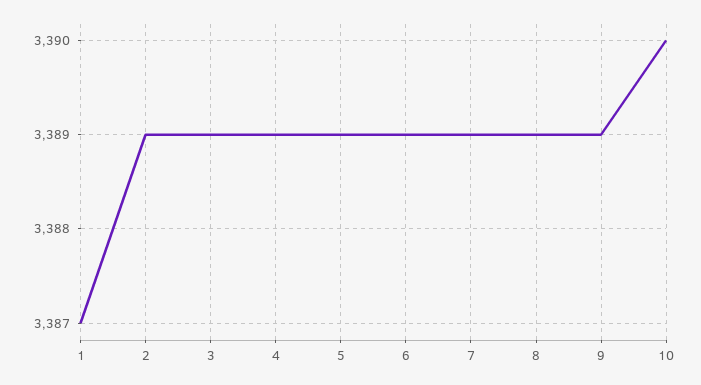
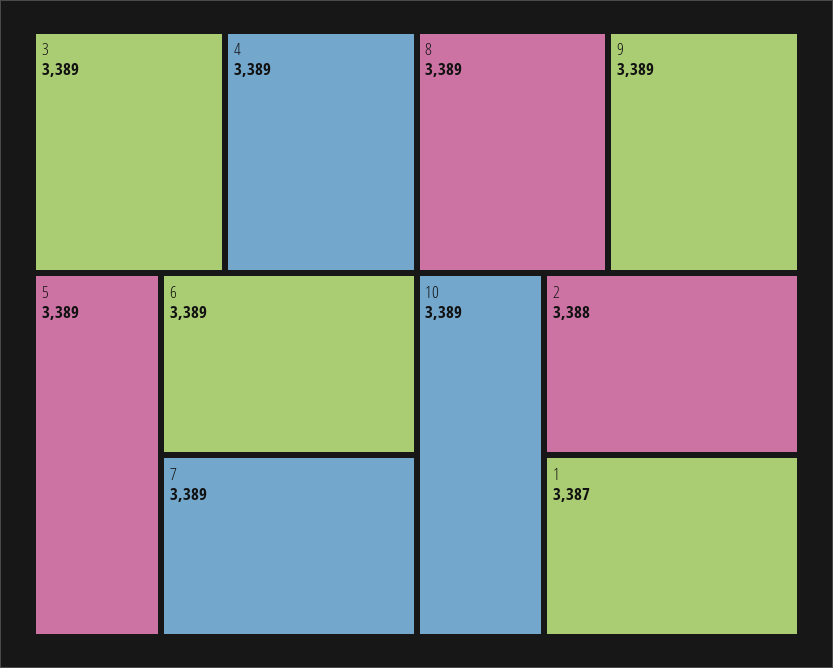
2: 3389 -> 3388
10: 3390 -> 3389

